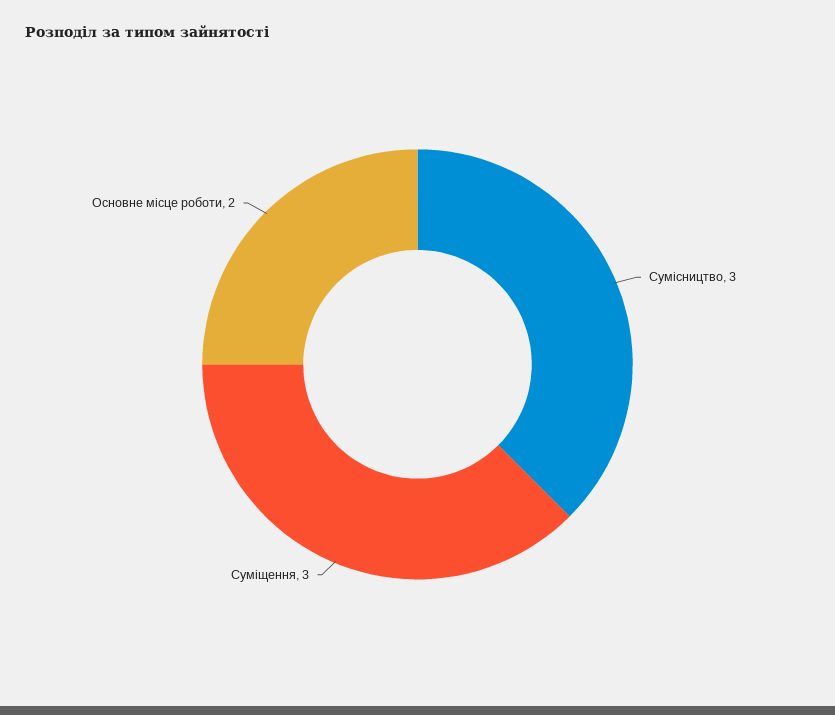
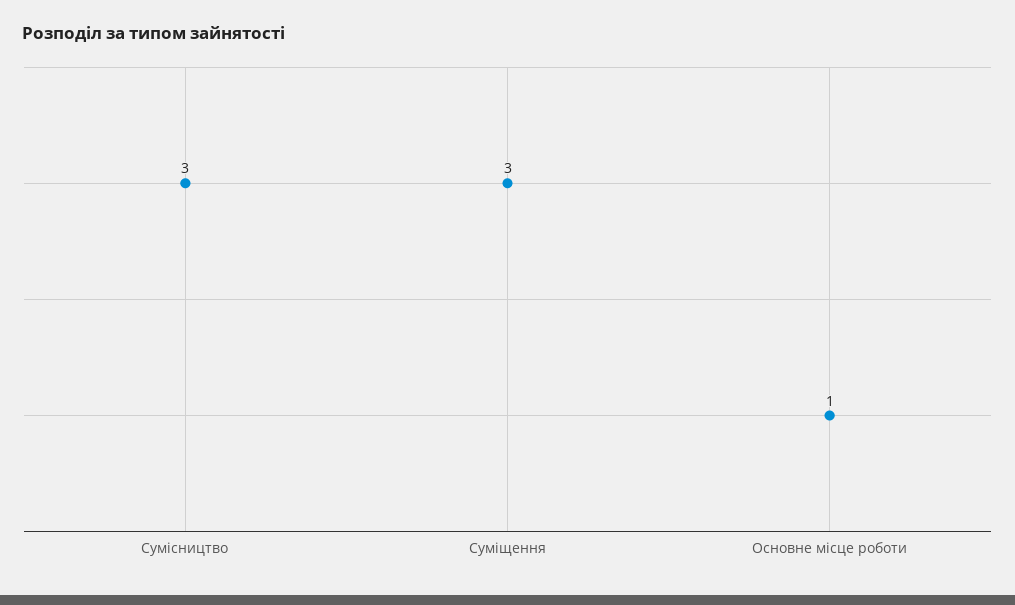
Основне місце роботи: 2 -> 1

